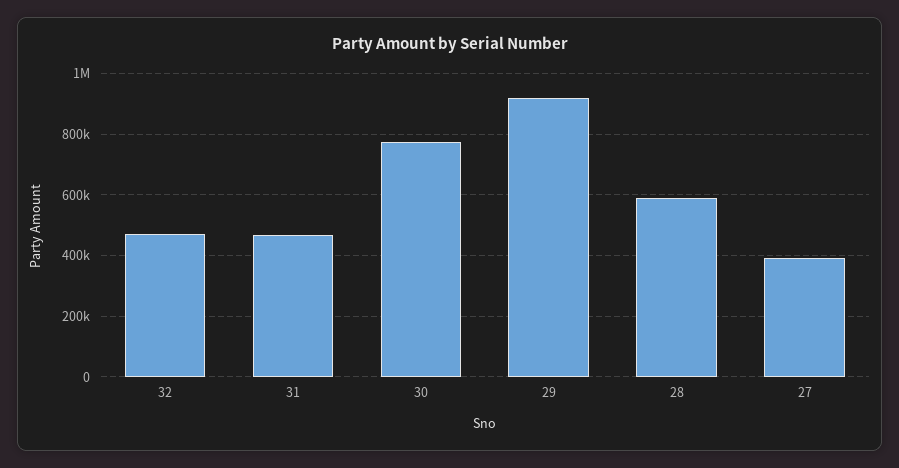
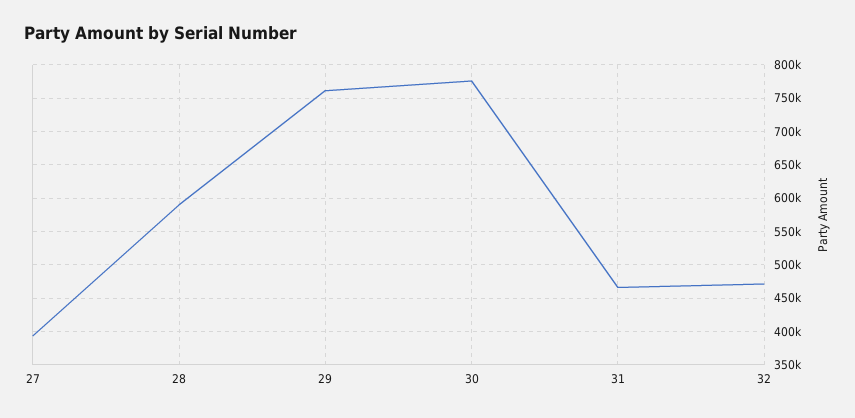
29: 920000 -> 760000

